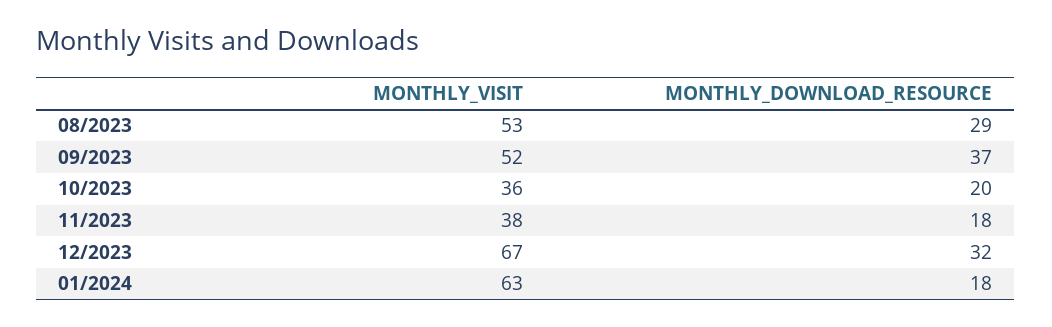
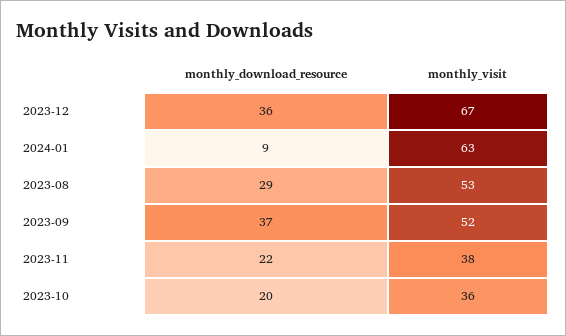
MONTHLY_DOWNLOAD_RESOURCE, 11/2023: 18 -> 22
MONTHLY_DOWNLOAD_RESOURCE, 12/2023: 32 -> 36
MONTHLY_DOWNLOAD_RESOURCE, 01/2024: 18 -> 9

